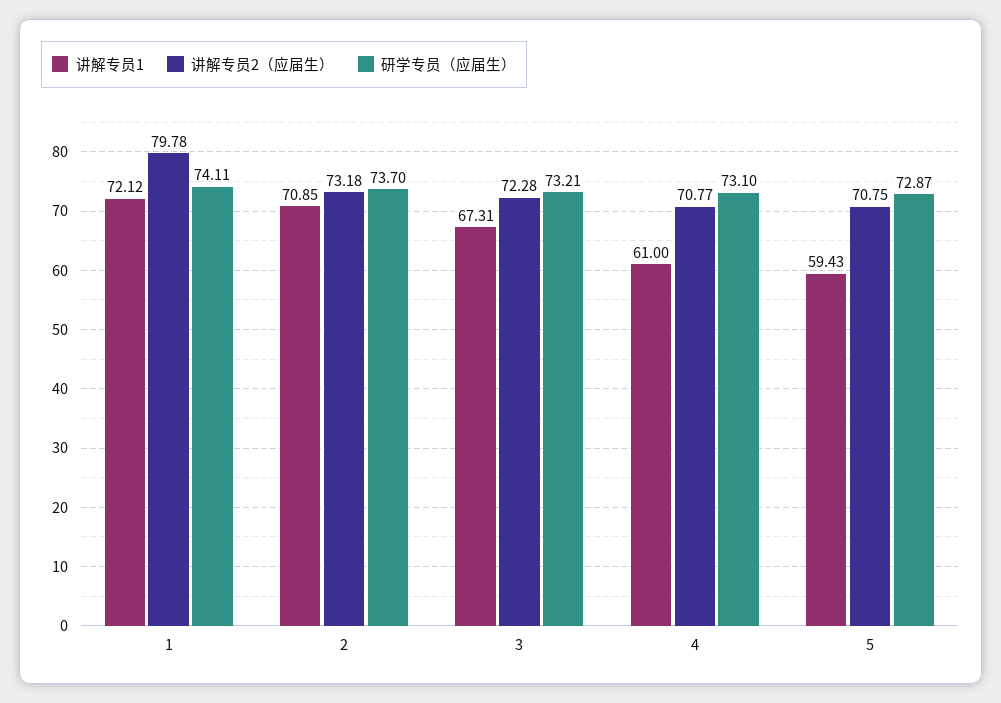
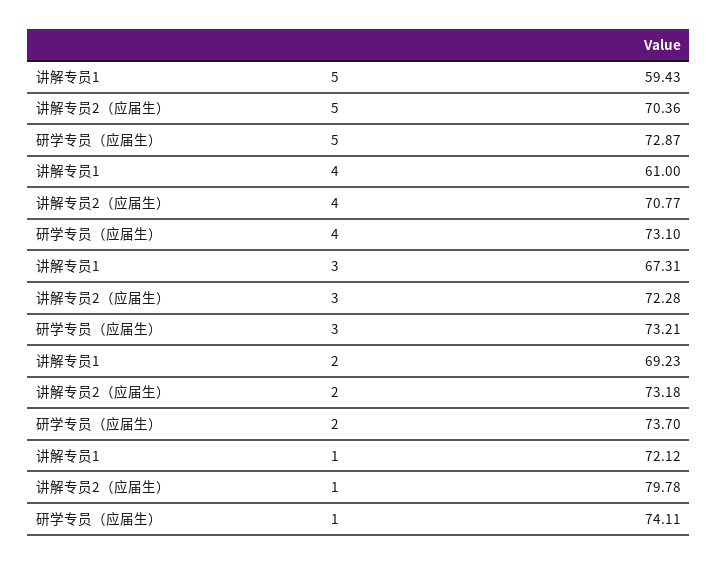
讲解专员1, 2: 70.85 -> 69.23
讲解专员2（应届生）, 5: 70.75 -> 70.36

